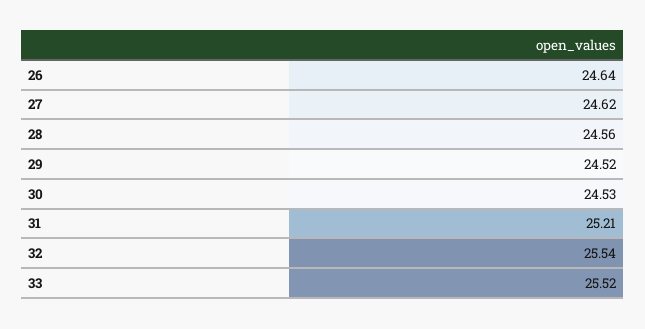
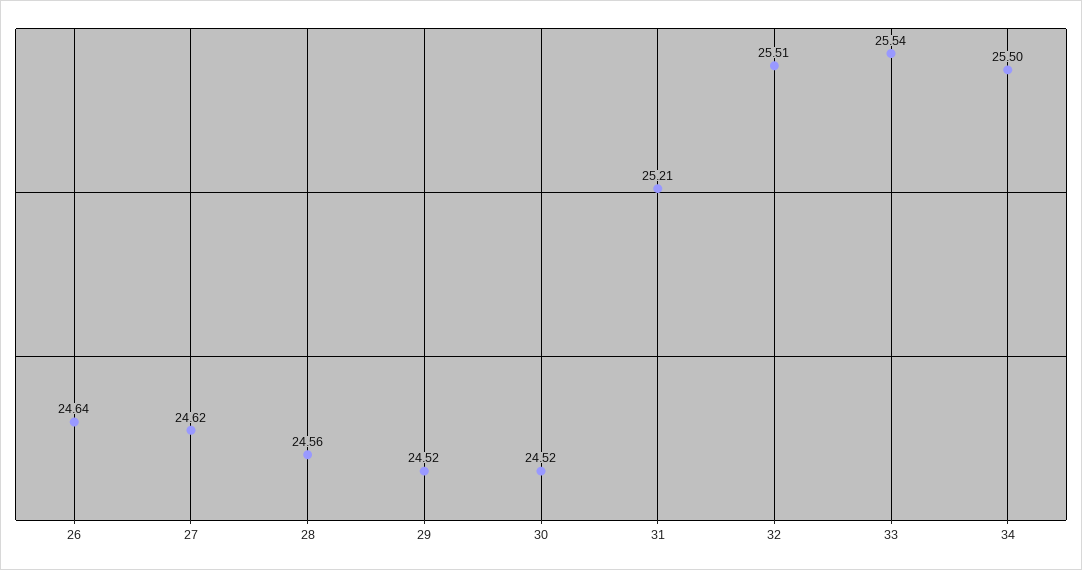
30: 24.53 -> 24.52
32: 25.54 -> 25.51
33: 25.52 -> 25.54
34: none -> 25.5

